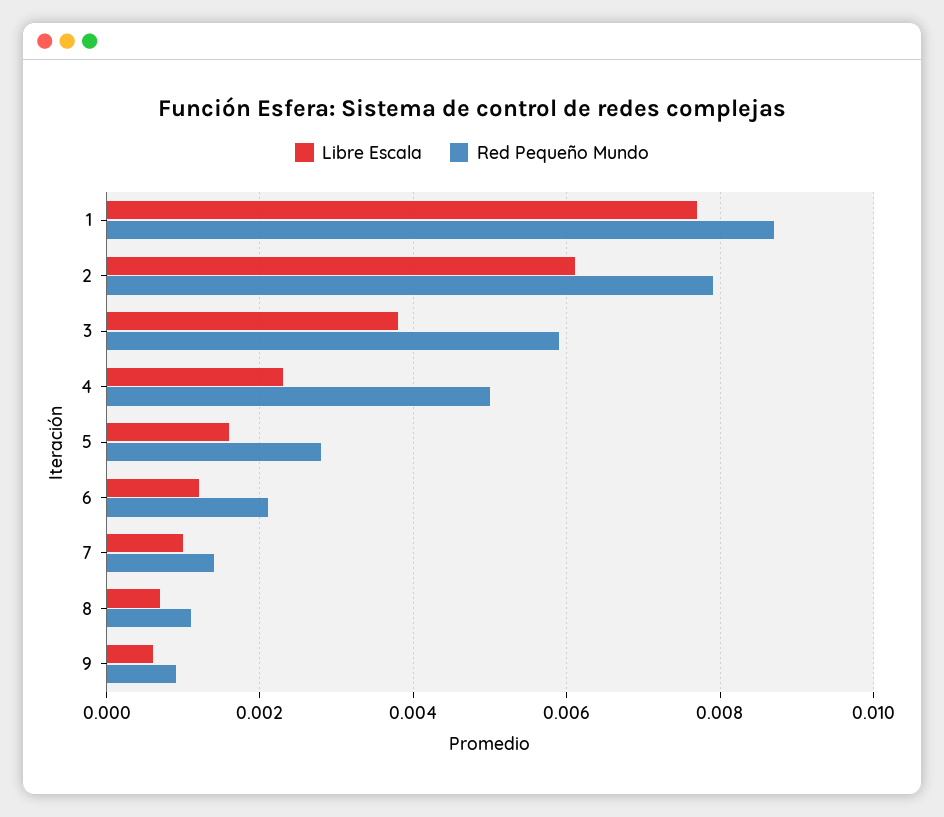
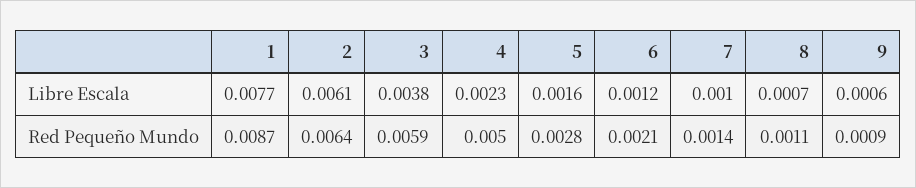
Red Pequeño Mundo, 2: 0.008 -> 0.0064

